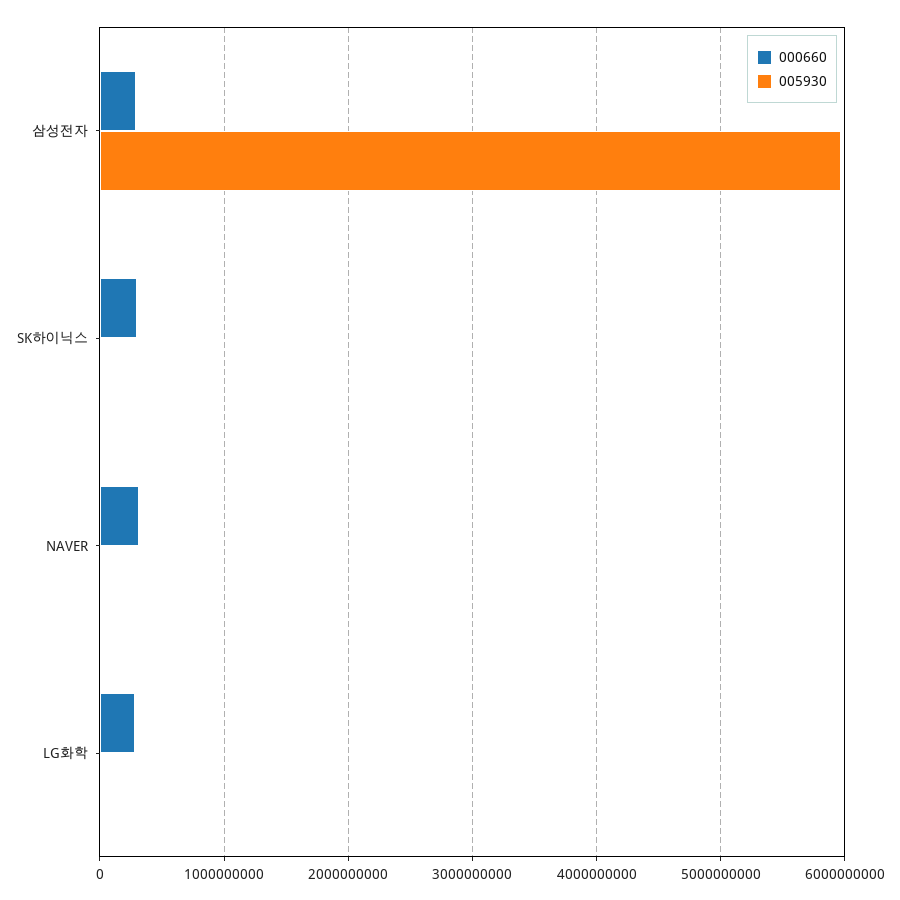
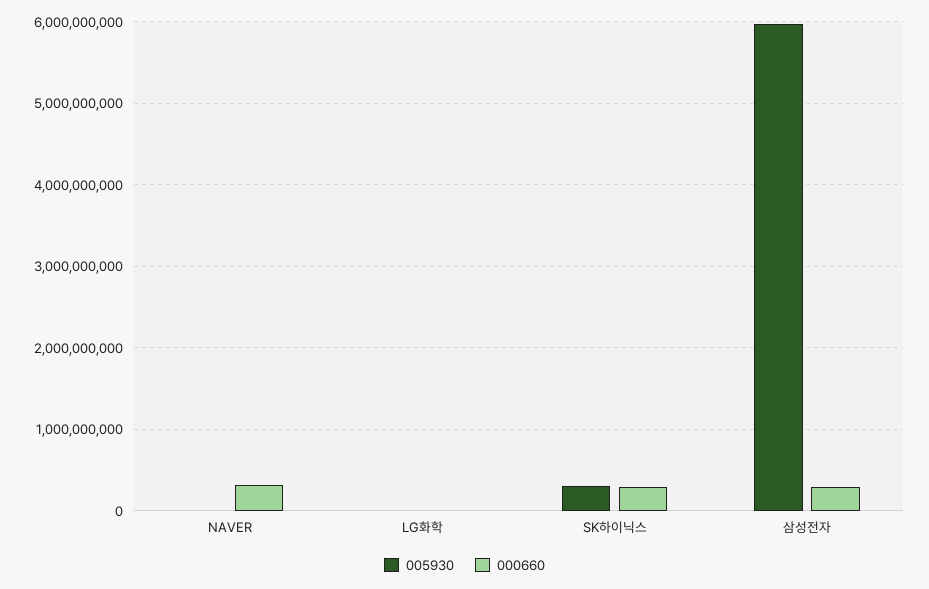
005930, SK하이닉스: 0 -> 300000000
000660, LG화학: 300000000 -> 0

